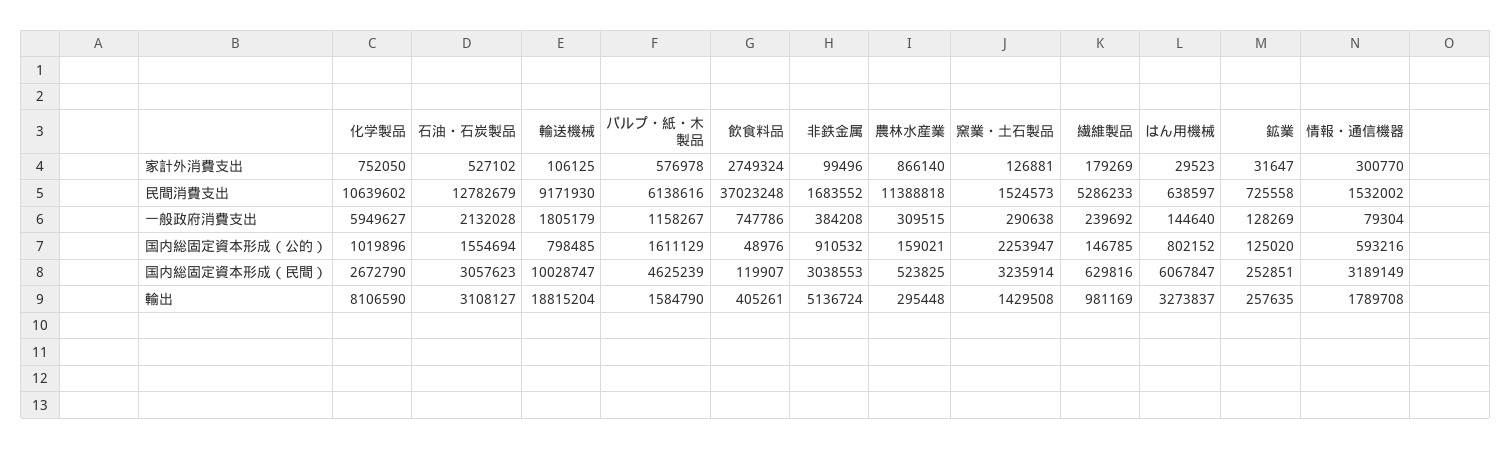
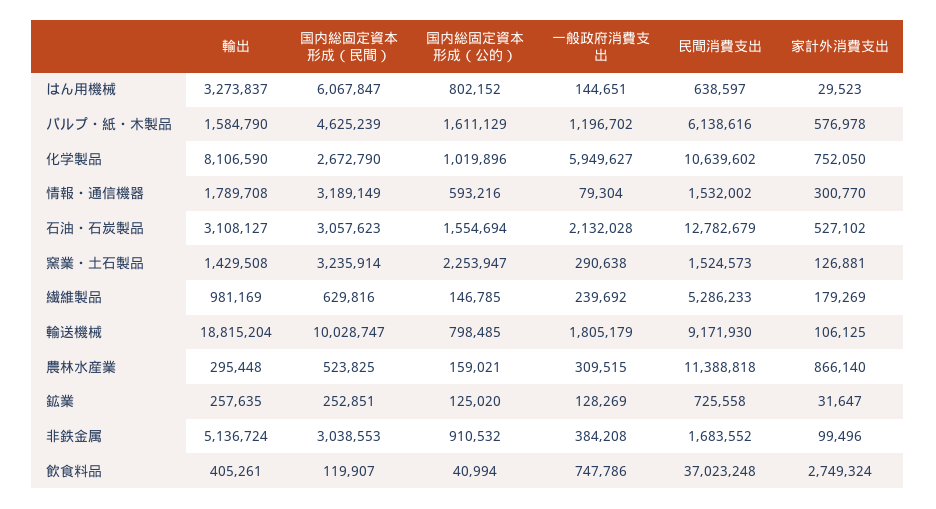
パルプ・紙・木製品, 一般政府消費支出: 1158267 -> 1196702
はん用機械, 一般政府消費支出: 144640 -> 144651
飲食料品, 国内総固定資本形成（公的）: 48976 -> 40994

